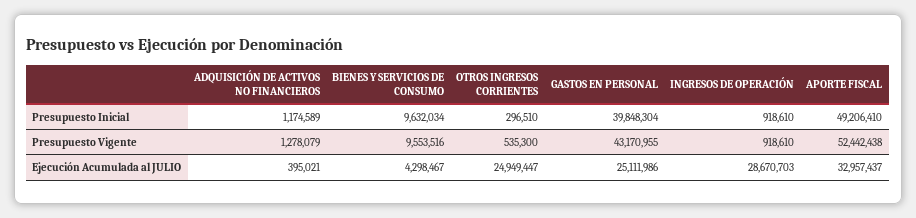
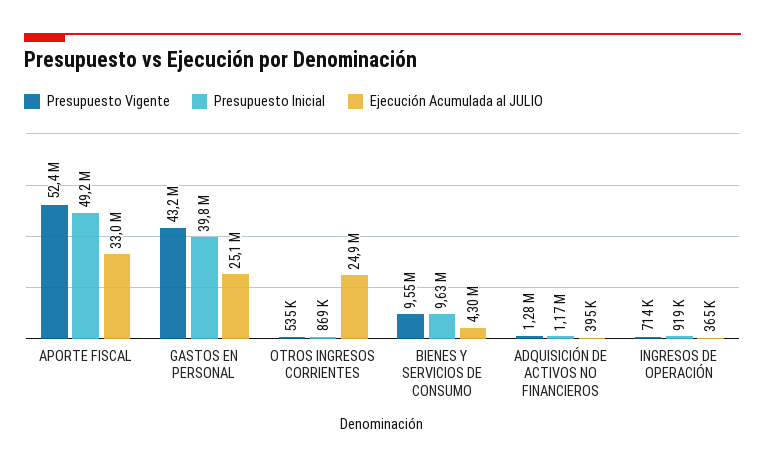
Presupuesto Inicial, OTROS INGRESOS CORRIENTES: 296510 -> 869000
Presupuesto Vigente, INGRESOS DE OPERACIÓN: 918610 -> 714000
Ejecución Acumulada al JULIO, INGRESOS DE OPERACIÓN: 28670703 -> 365000

